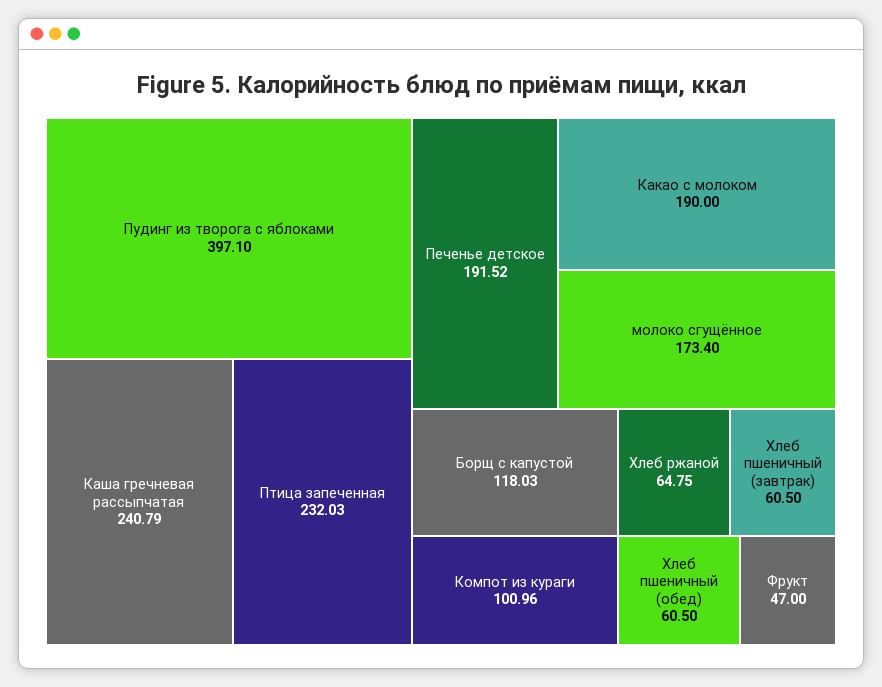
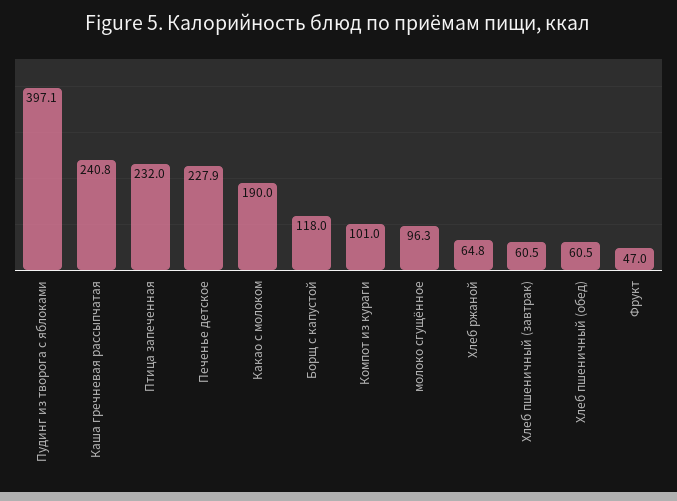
Печенье детское: 191.52 -> 227.9
молоко сгущённое: 173.4 -> 96.3

